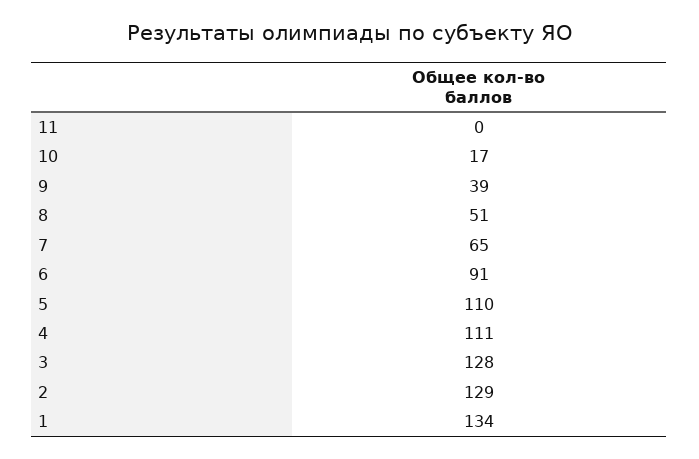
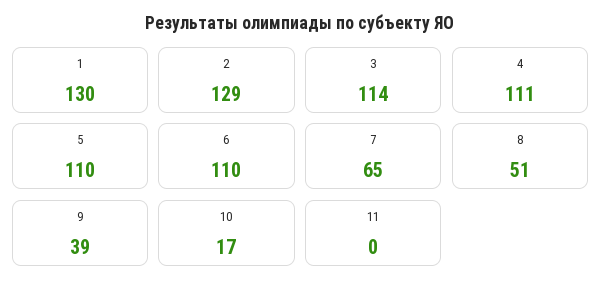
6: 91 -> 110
3: 128 -> 114
1: 134 -> 130

